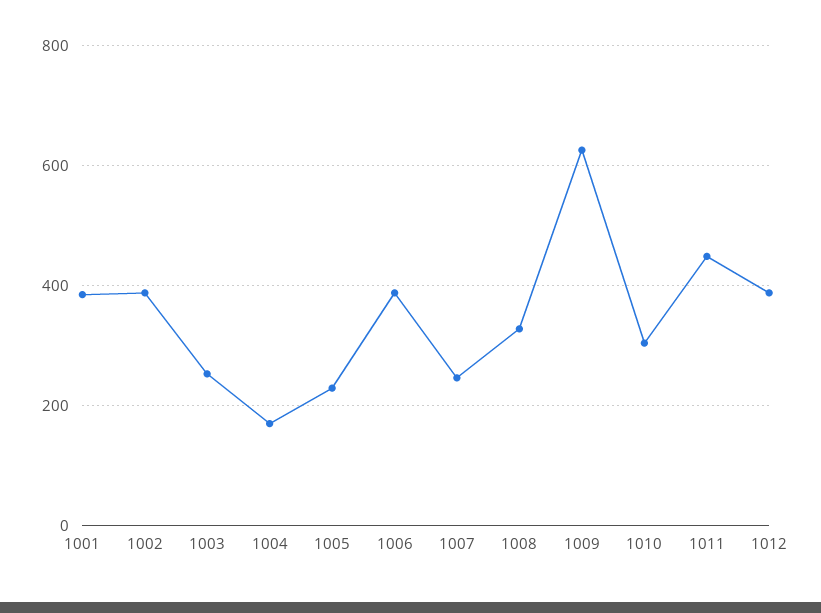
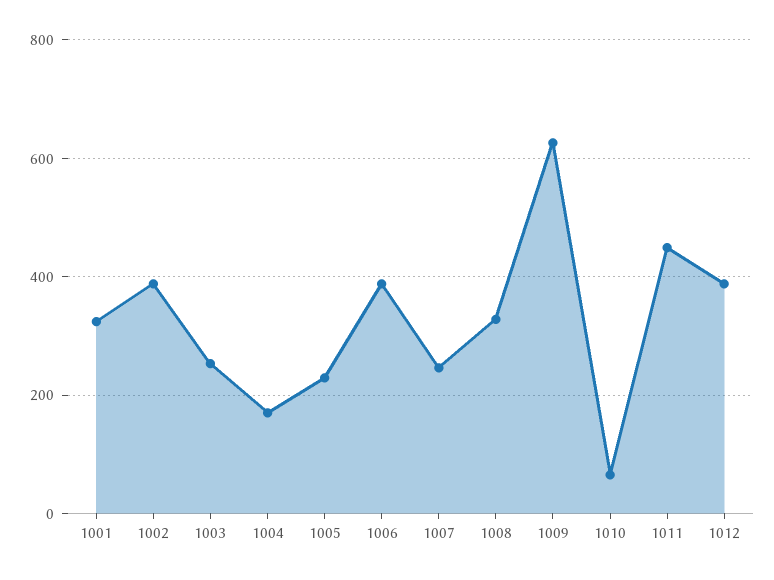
1001: 380 -> 320
1010: 300 -> 60

